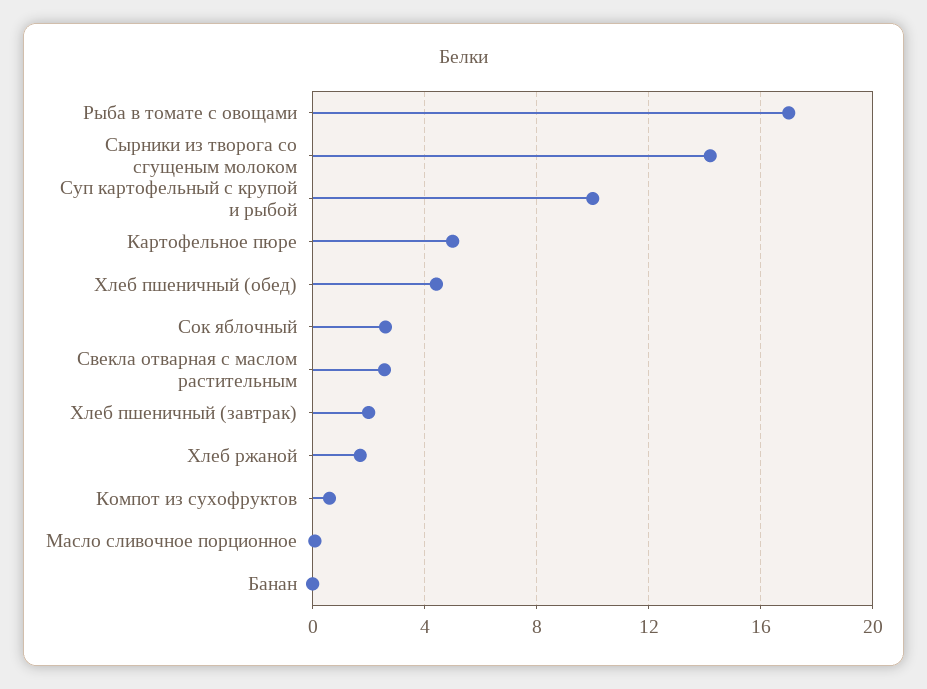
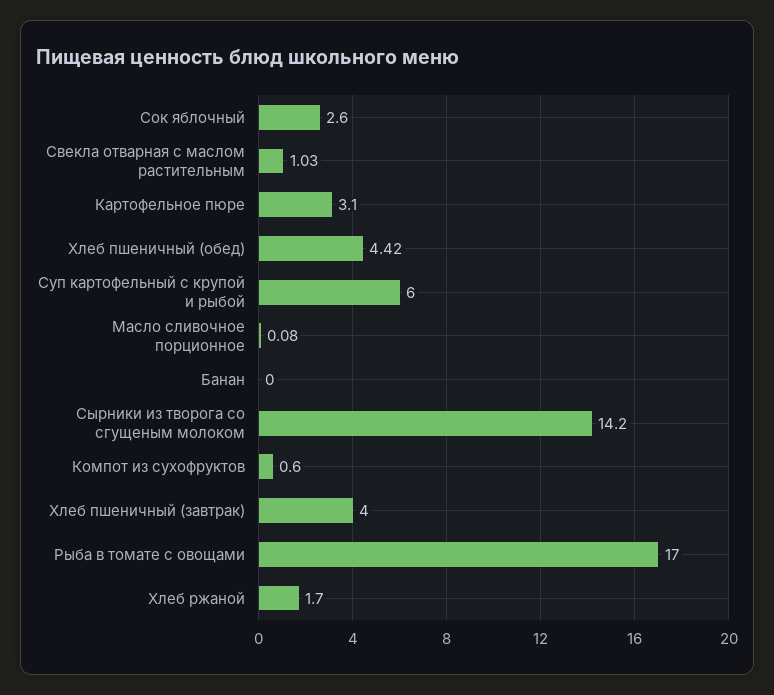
Суп картофельный с крупой и рыбой: 10 -> 6
Картофельное пюре: 5 -> 3.1
Свекла отварная с маслом растительным: 2.5 -> 1.03
Хлеб пшеничный (завтрак): 2 -> 4

